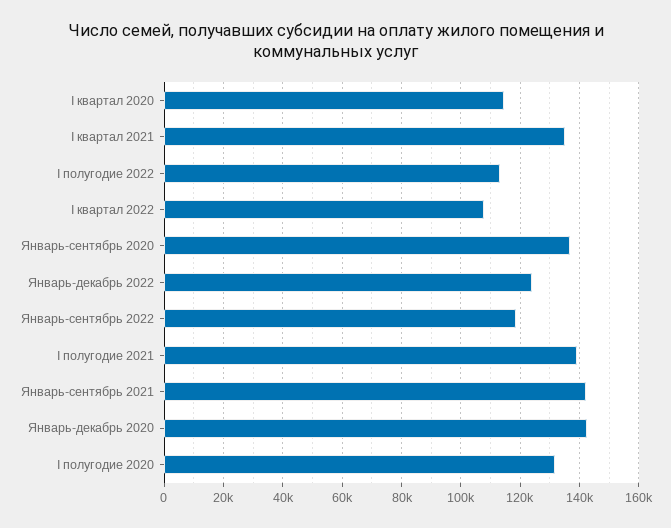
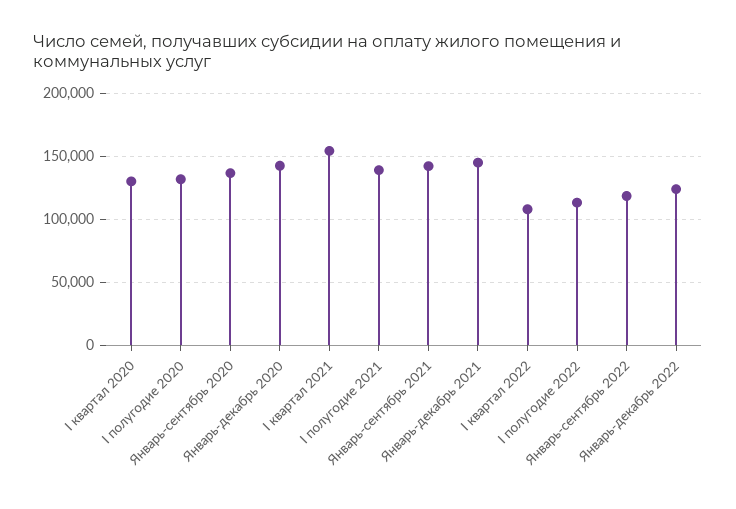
I квартал 2020: 115000 -> 130000
I квартал 2021: 135000 -> 155000
Январь-декабрь 2021: none -> 145000

